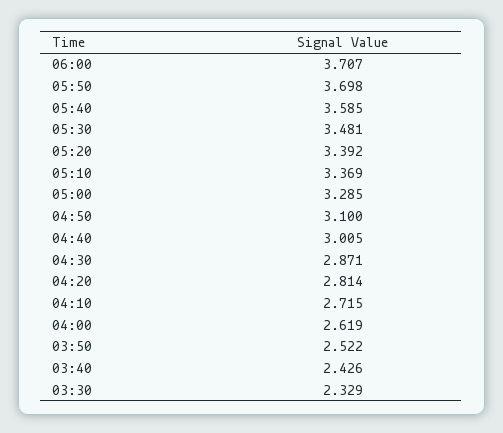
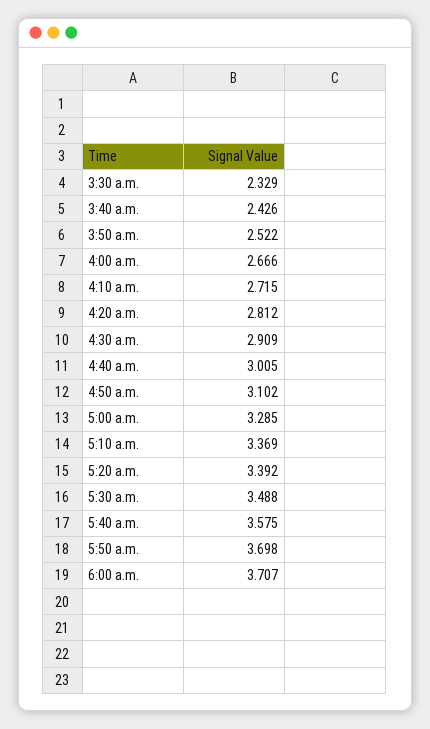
05:40: 3.585 -> 3.575
05:30: 3.481 -> 3.488
04:50: 3.1 -> 3.102
04:30: 2.871 -> 2.909
04:20: 2.814 -> 2.812
04:00: 2.619 -> 2.666

